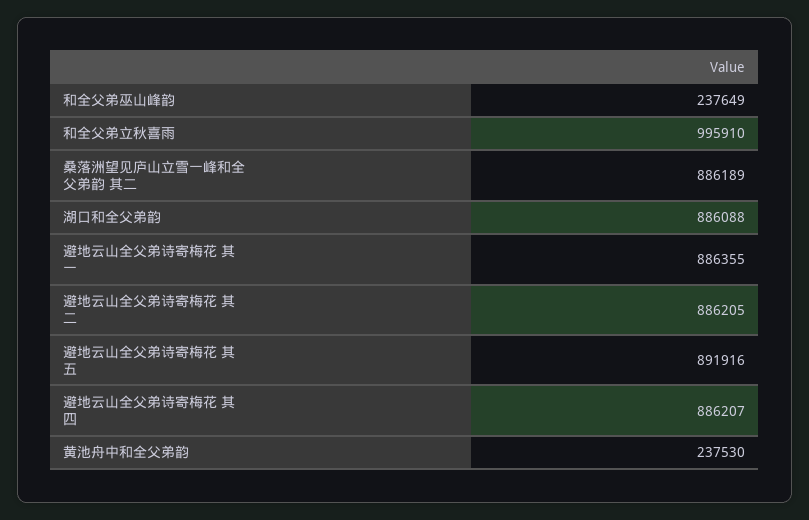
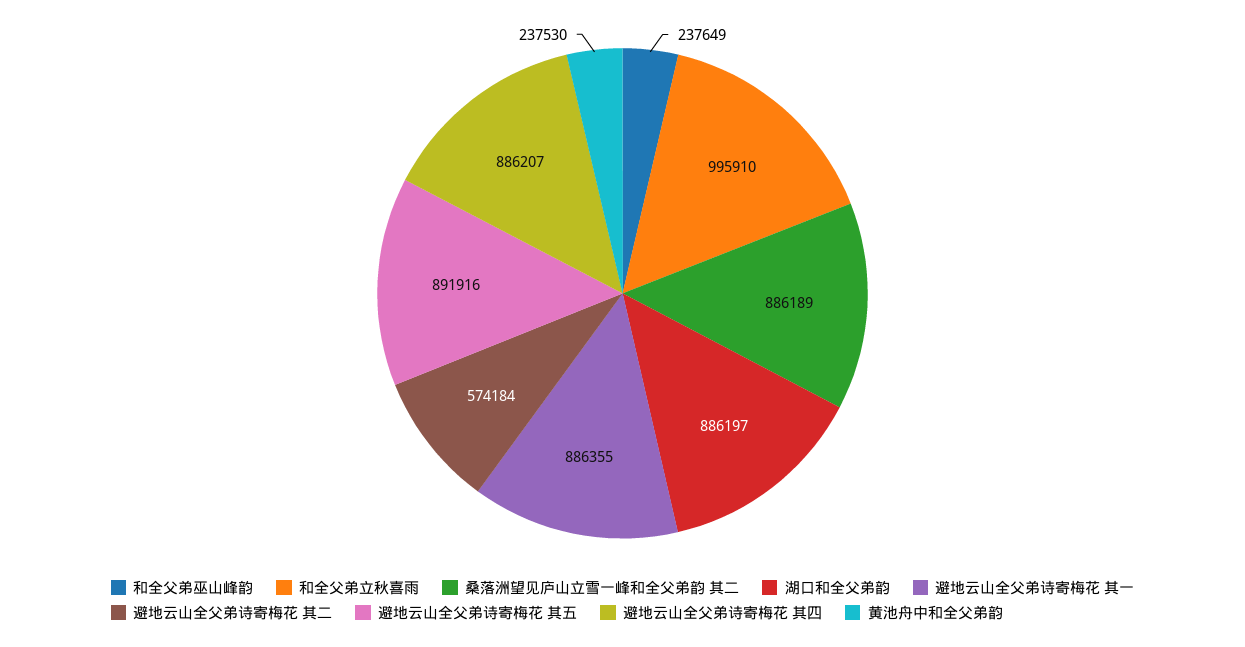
湖口和全父弟韵: 886088 -> 886197
避地云山全父弟诗寄梅花 其二: 886205 -> 574184

